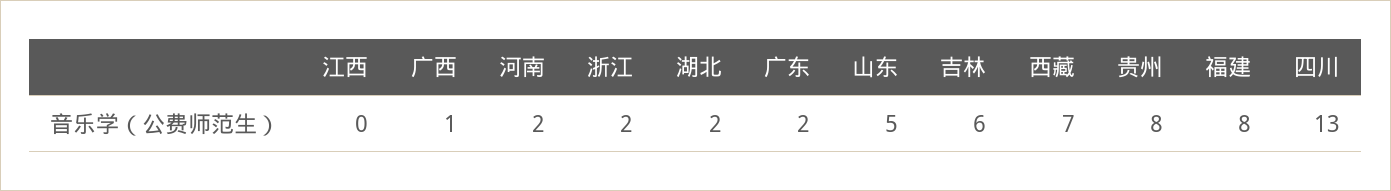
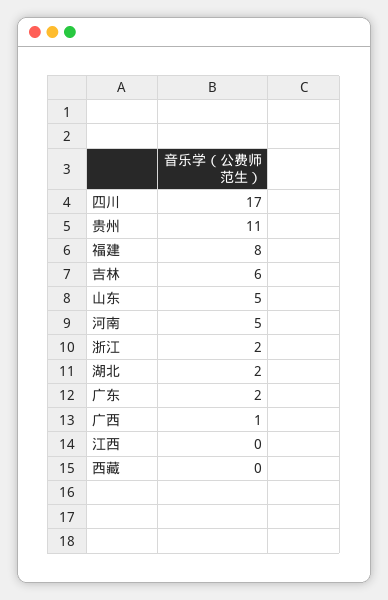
河南: 2 -> 5
西藏: 7 -> 0
贵州: 8 -> 11
四川: 13 -> 17

